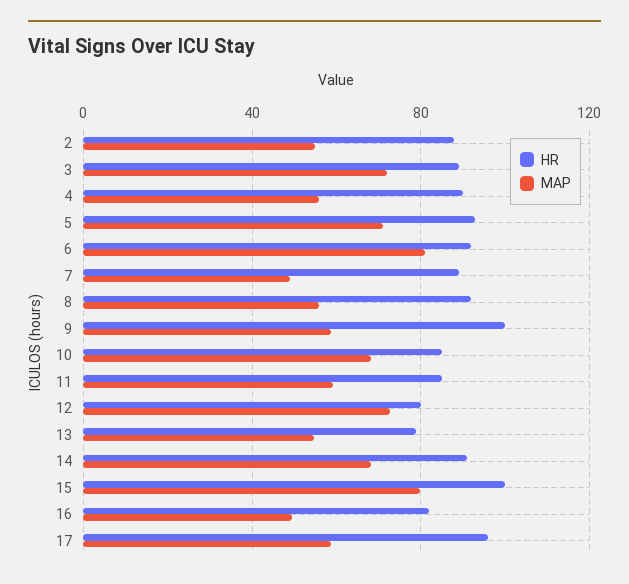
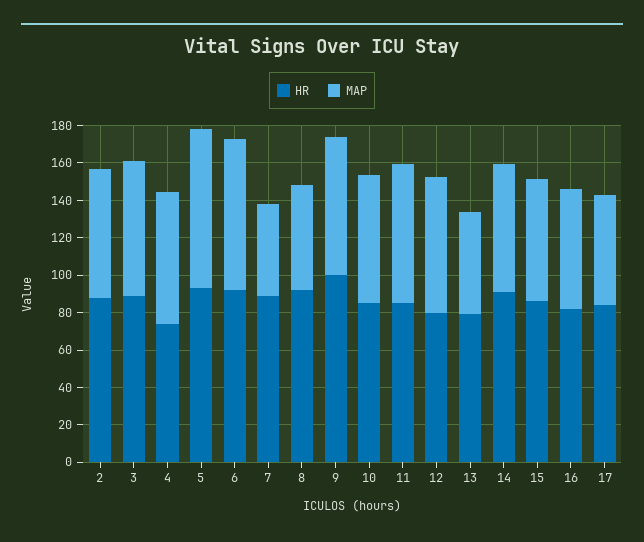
MAP, 2: 55 -> 70
HR, 4: 90 -> 75
MAP, 4: 55 -> 70
MAP, 5: 70 -> 85
MAP, 9: 60 -> 75
MAP, 11: 60 -> 75
HR, 15: 100 -> 85
MAP, 15: 80 -> 65
MAP, 16: 50 -> 65
HR, 17: 95 -> 85

